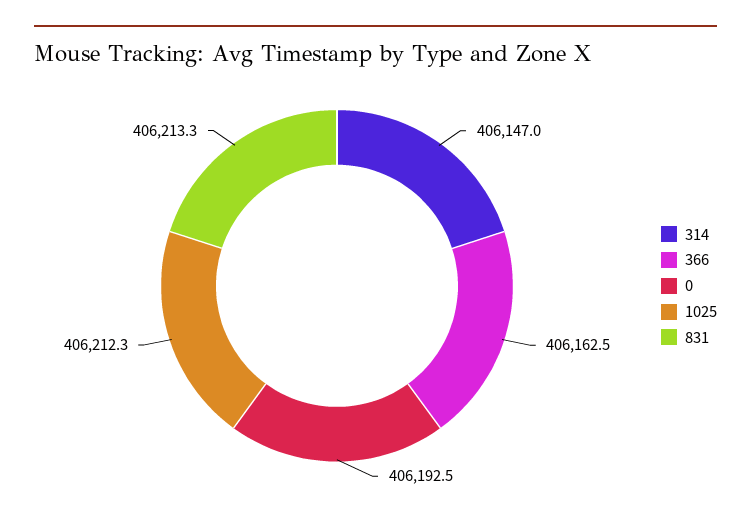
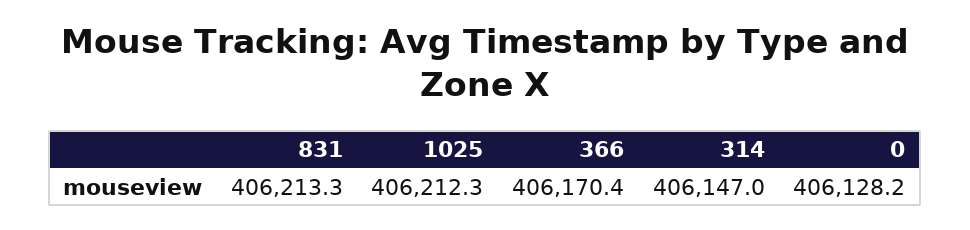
366: 406162.5 -> 406170.4
0: 406192.5 -> 406128.2

